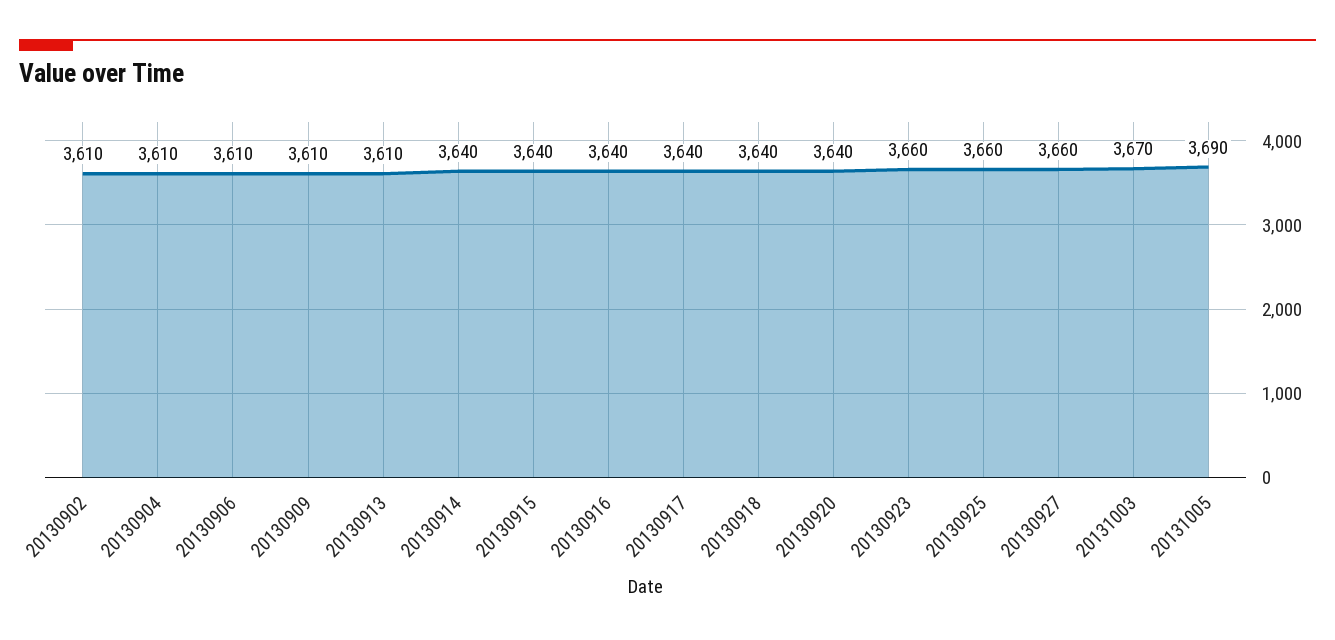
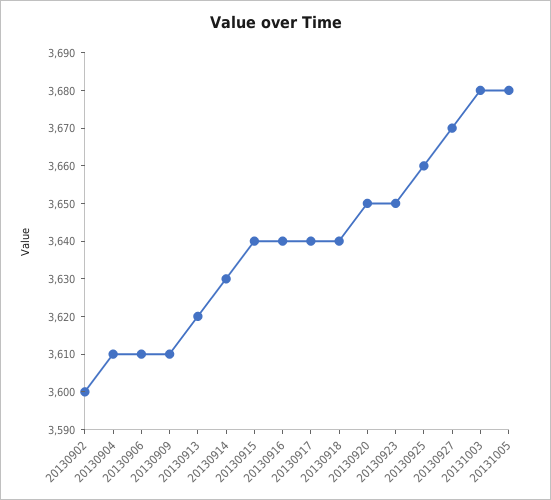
20130902: 3610 -> 3600
20130913: 3610 -> 3620
20130914: 3640 -> 3630
20130920: 3640 -> 3650
20130923: 3660 -> 3650
20130927: 3660 -> 3670
20131003: 3670 -> 3680
20131005: 3690 -> 3680

